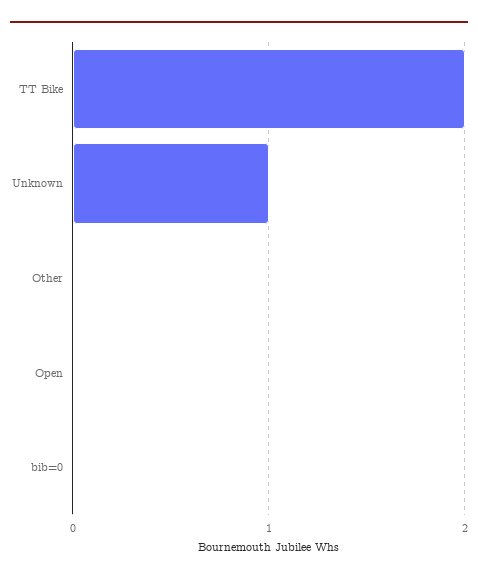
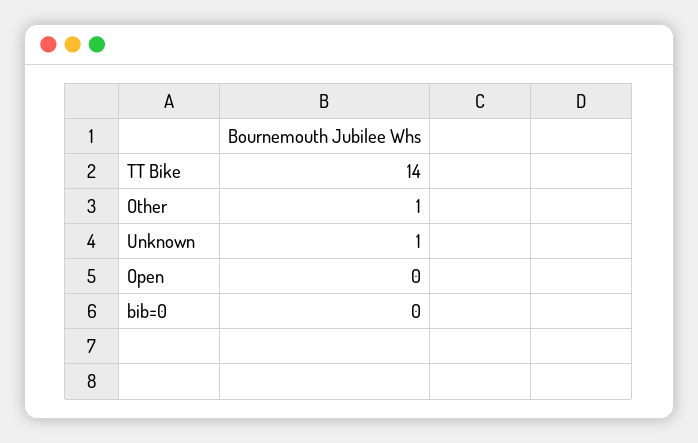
TT Bike: 2 -> 14
Other: 0 -> 1

